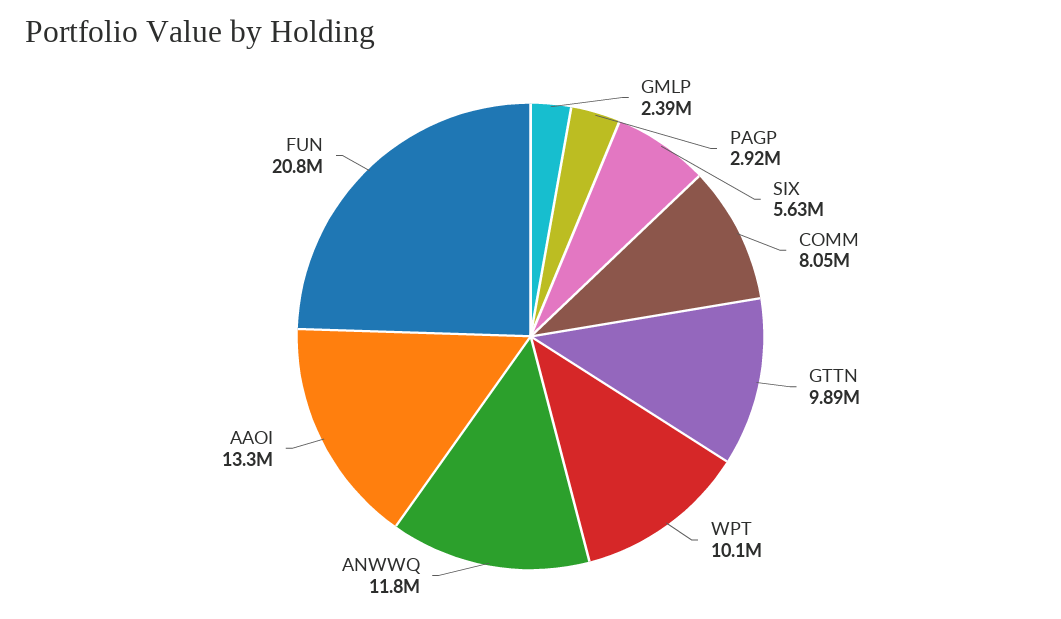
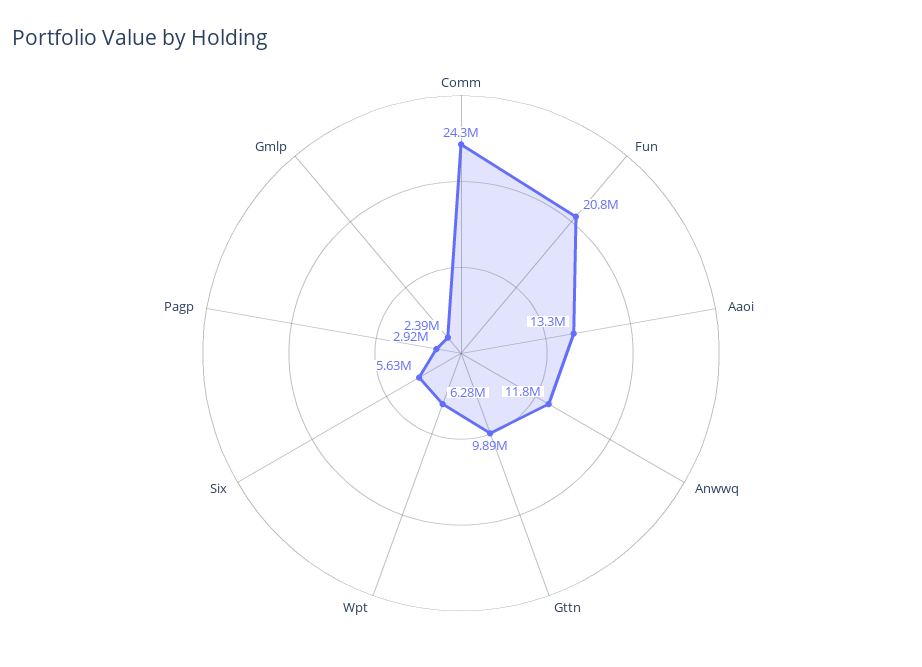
COMM: 8050000 -> 24300000
WPT: 10100000 -> 6280000

